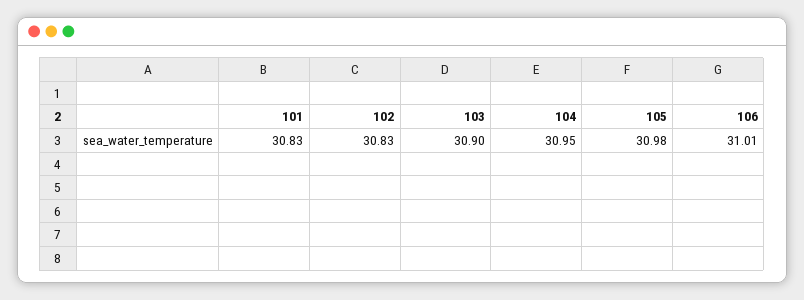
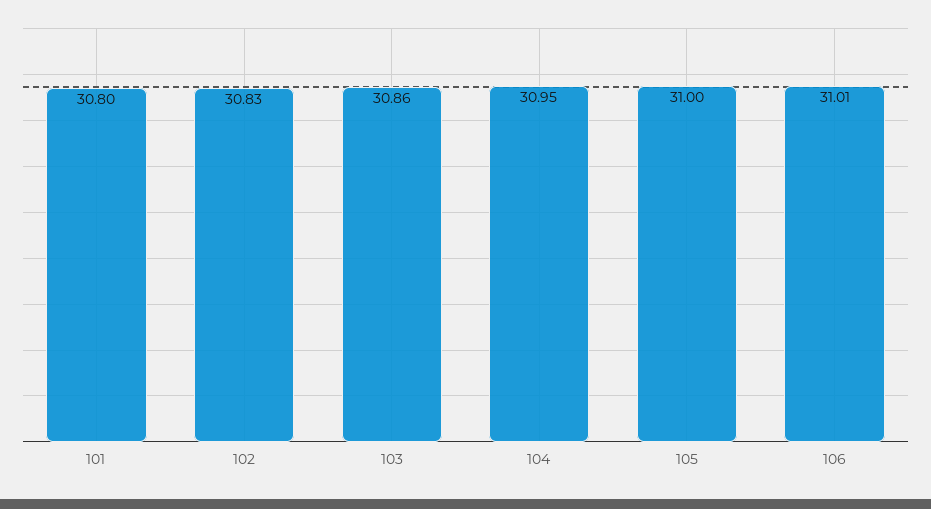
101: 30.83 -> 30.8
103: 30.9 -> 30.86
105: 30.98 -> 31

